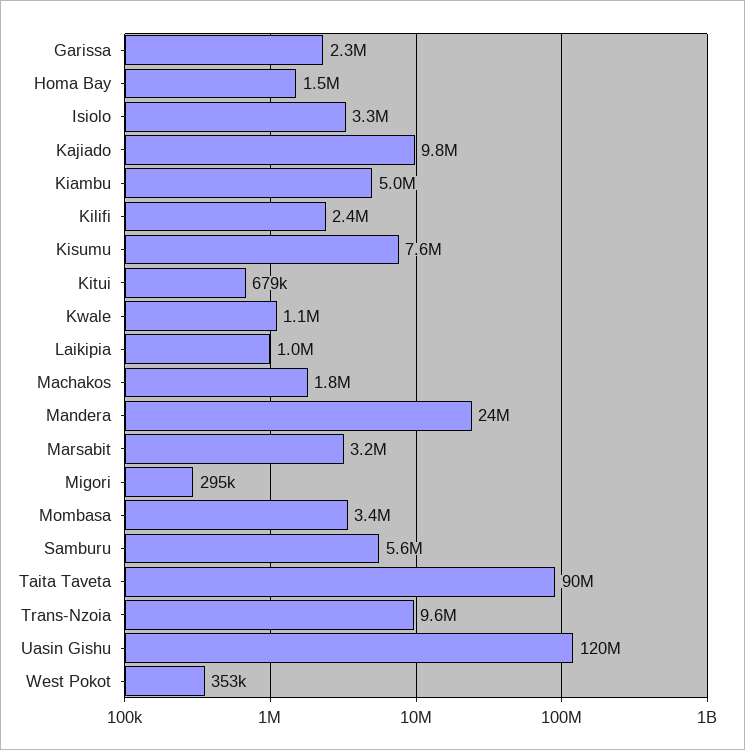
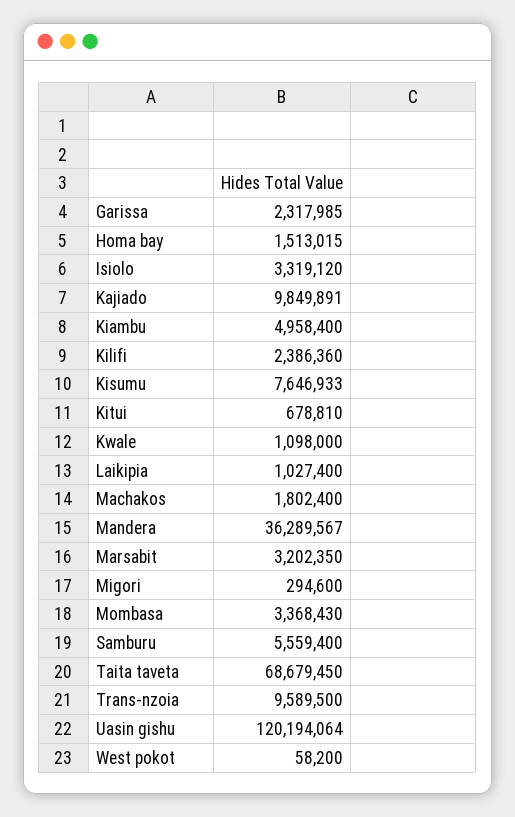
Mandera: 24000000 -> 36289567
Taita Taveta: 90000000 -> 68679450
West Pokot: 353000 -> 58200

